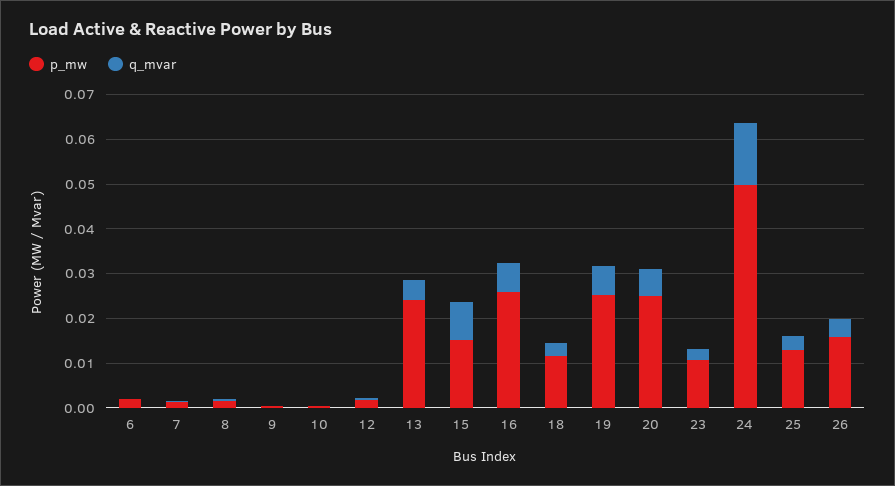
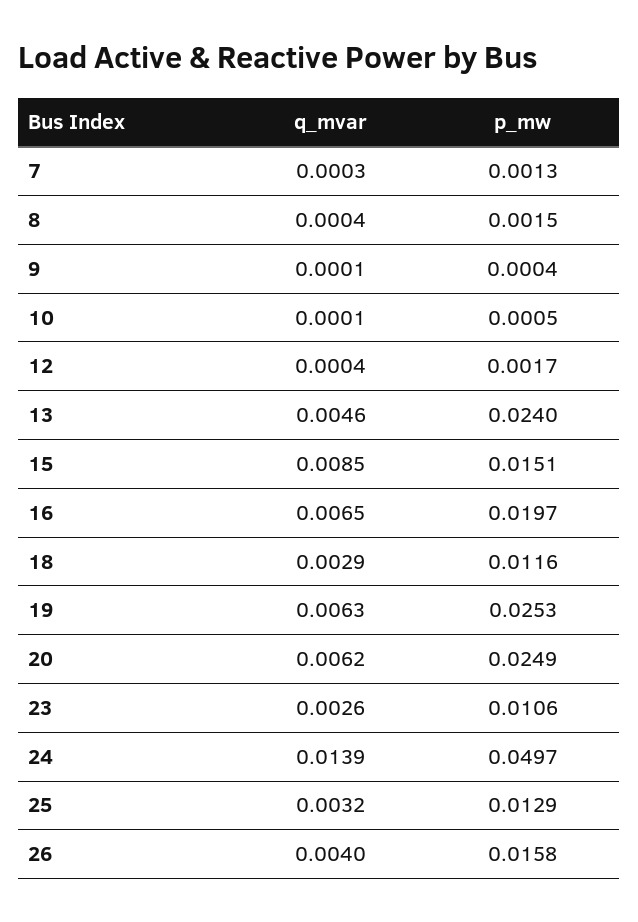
p_mw, 6: 0.002 -> none
q_mvar, 6: 0 -> none
p_mw, 16: 0.026 -> 0.0197

